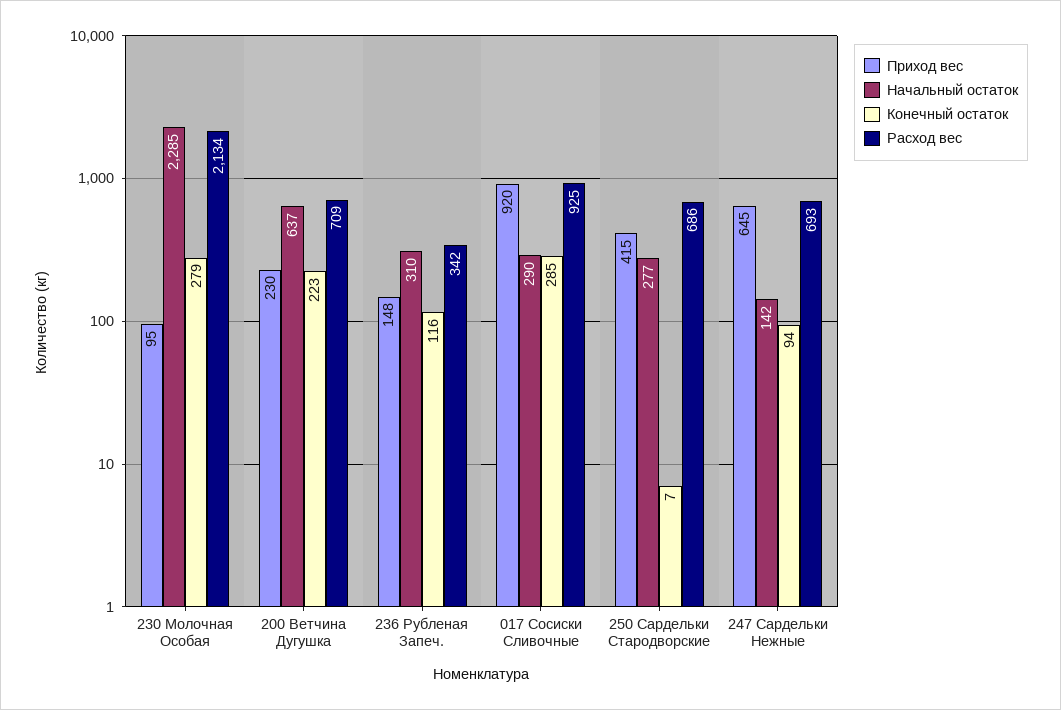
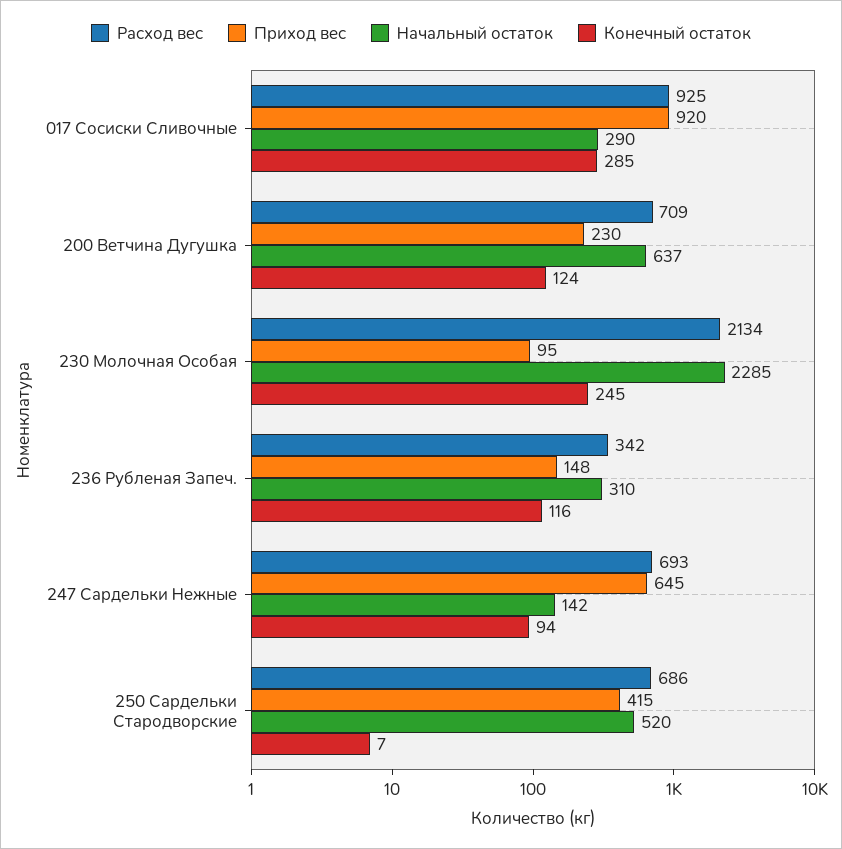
Конечный остаток, 230 Молочная Особая: 279 -> 245
Конечный остаток, 200 Ветчина Дугушка: 223 -> 124
Начальный остаток, 250 Сардельки Стародворские: 277 -> 520

